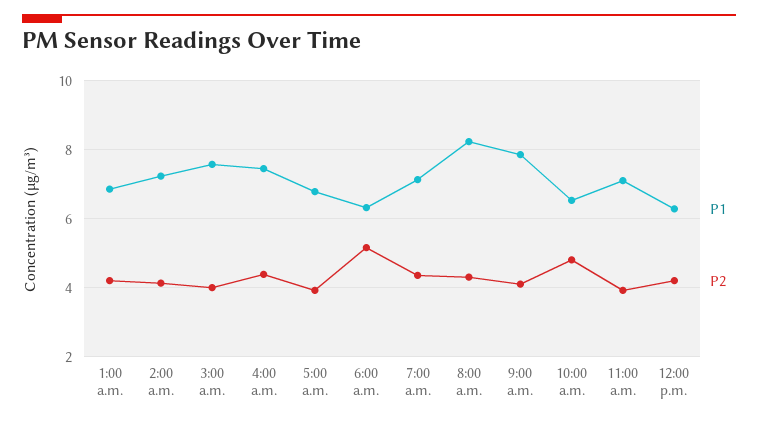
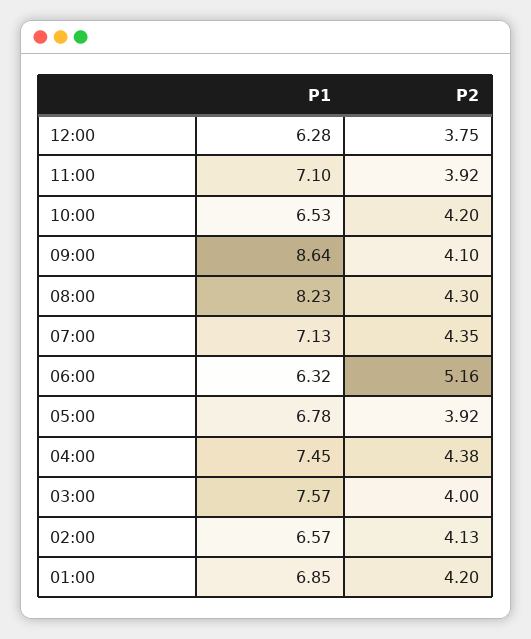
P1, 2:00 a.m.: 7.2 -> 6.57
P1, 9:00 a.m.: 7.8 -> 8.64
P2, 10:00 a.m.: 4.8 -> 4.2
P2, 12:00 p.m.: 4.2 -> 3.75

